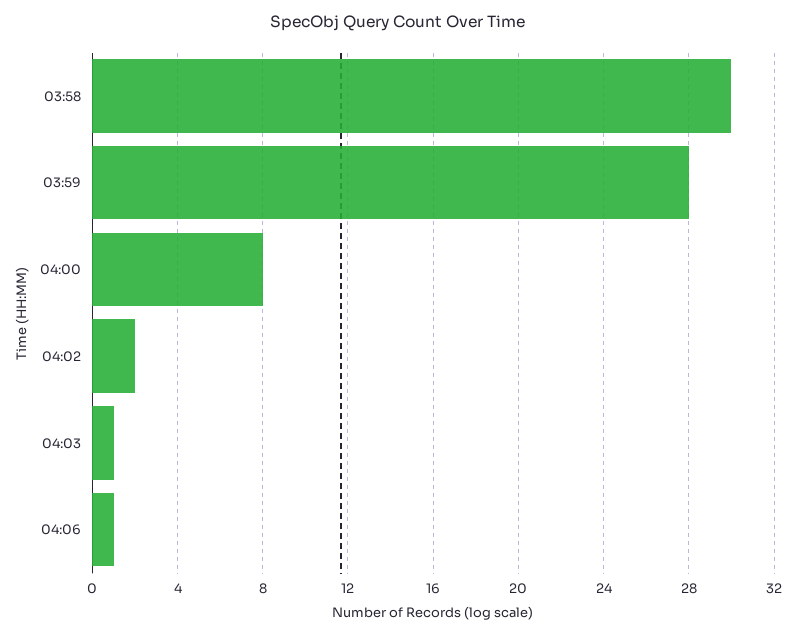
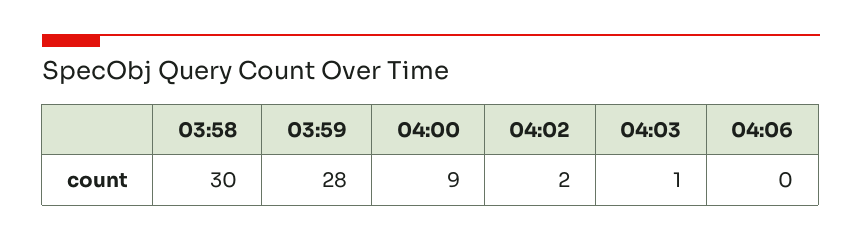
04:00: 8 -> 9
04:06: 1 -> 0

